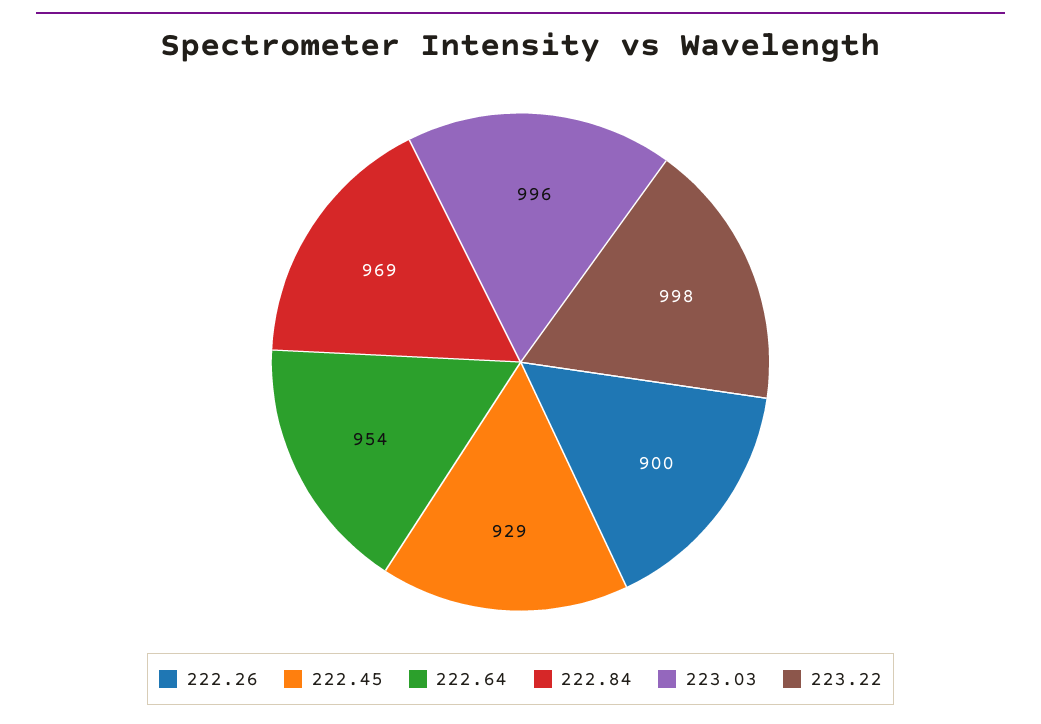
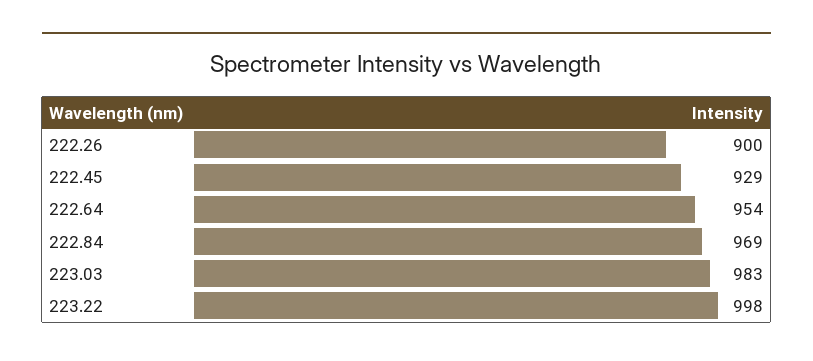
223.03: 996 -> 983

